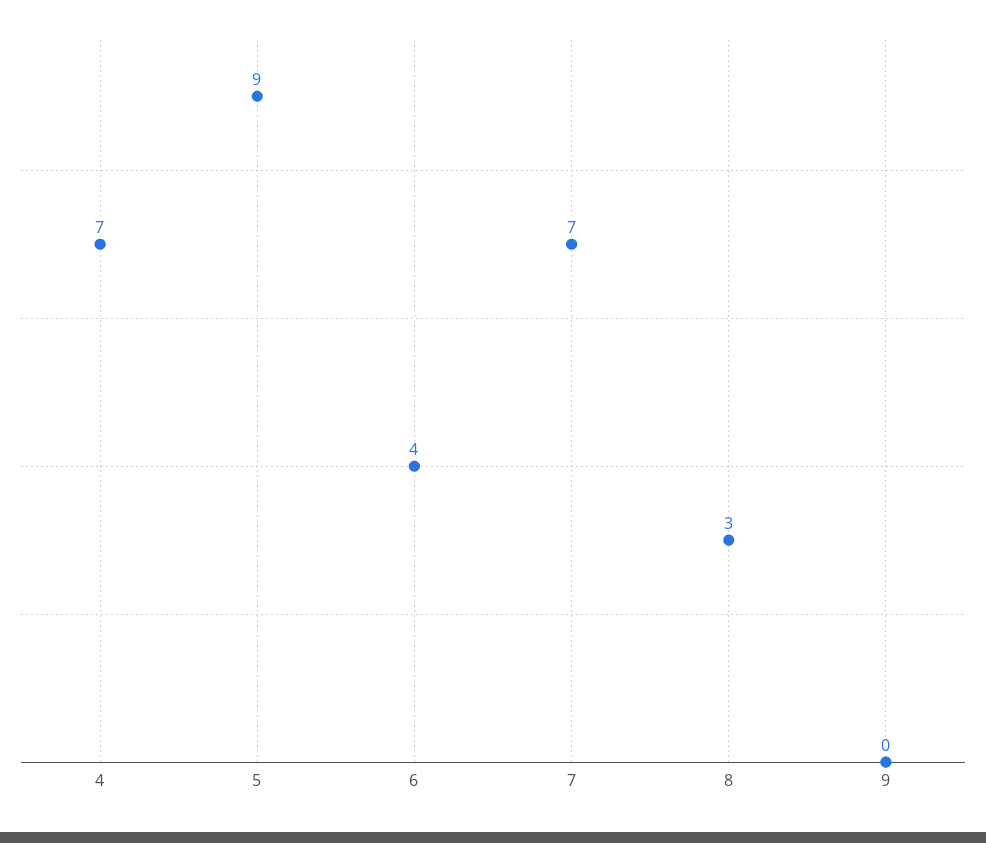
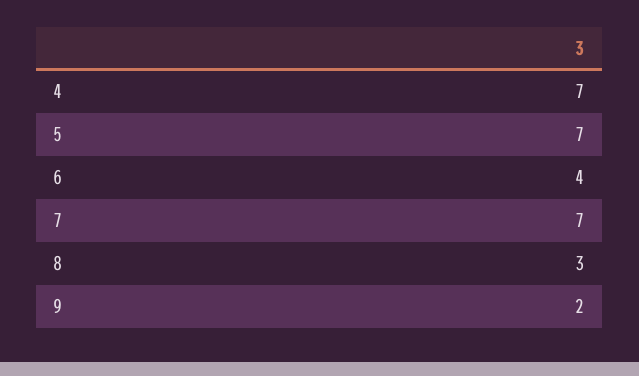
5: 9 -> 7
9: 0 -> 2

